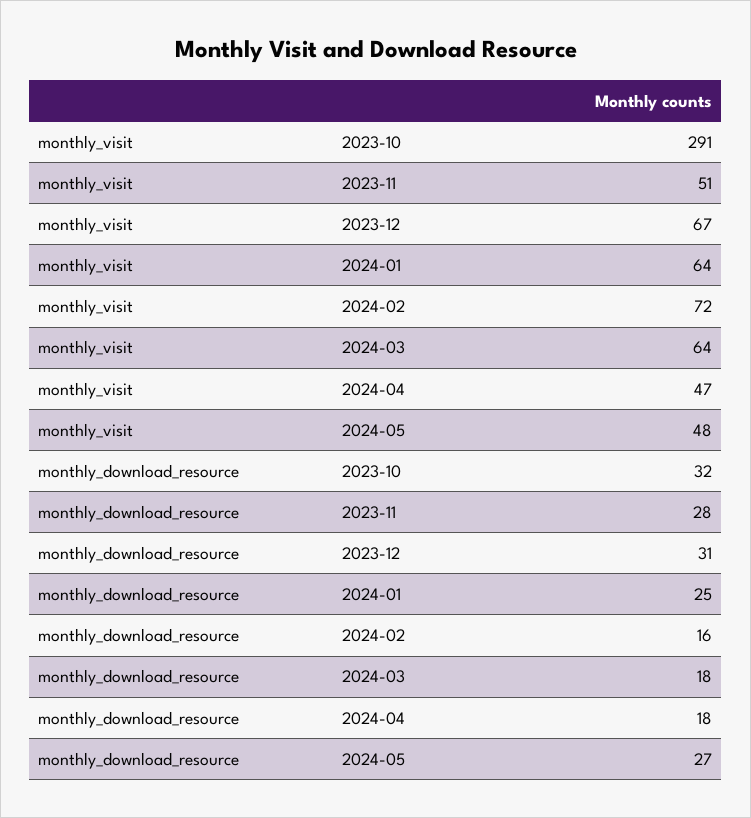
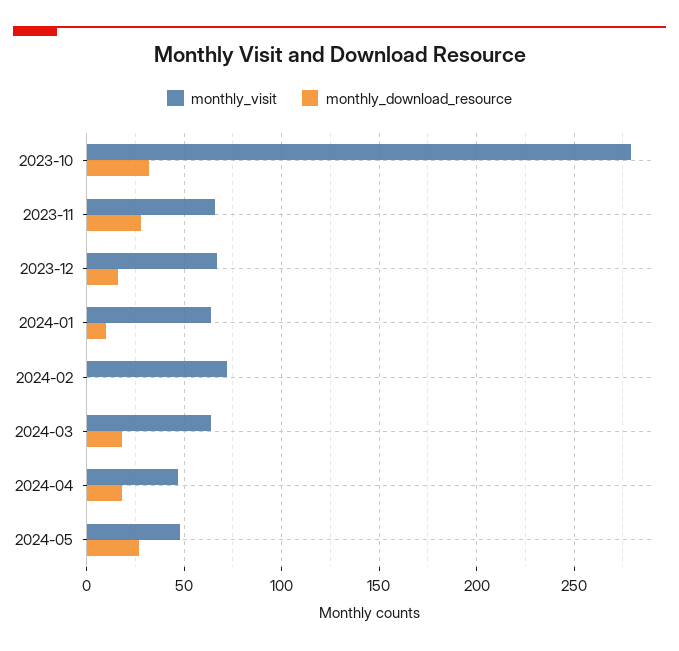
monthly_visit, 2023-10: 291 -> 280
monthly_visit, 2023-11: 51 -> 65
monthly_download_resource, 2023-12: 31 -> 15
monthly_download_resource, 2024-01: 25 -> 10
monthly_download_resource, 2024-02: 16 -> 0

